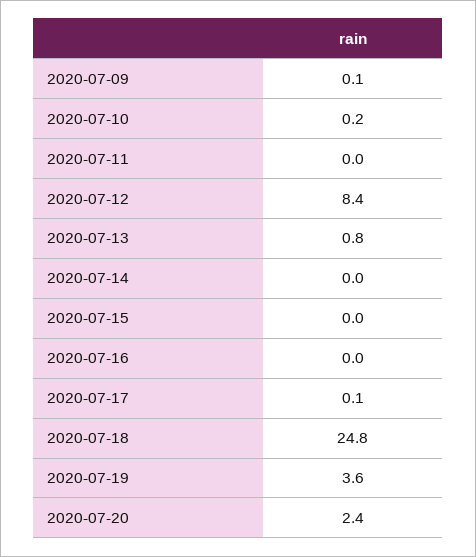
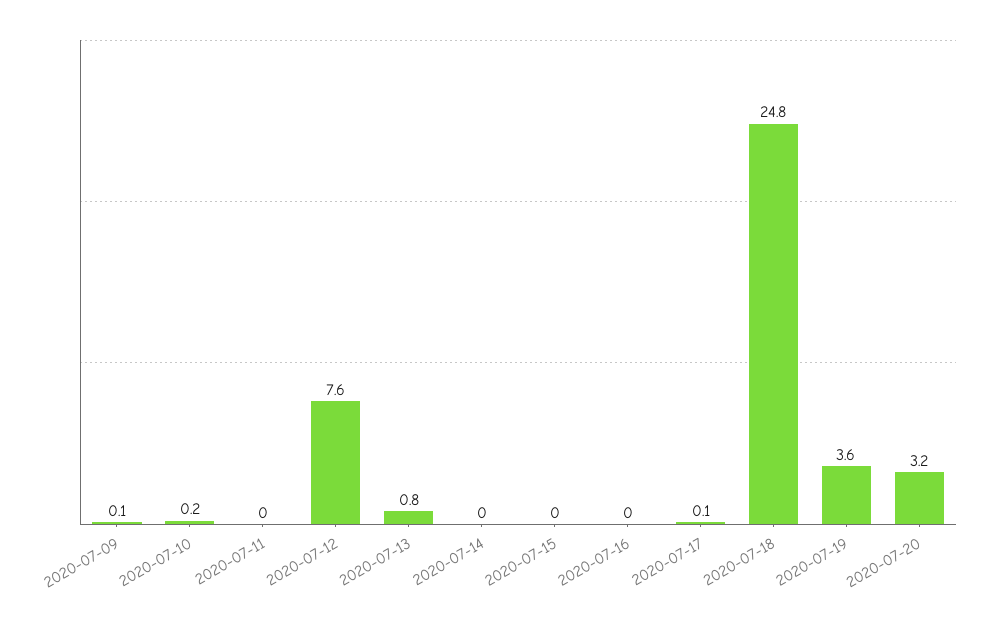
2020-07-12: 8.4 -> 7.6
2020-07-20: 2.4 -> 3.2

